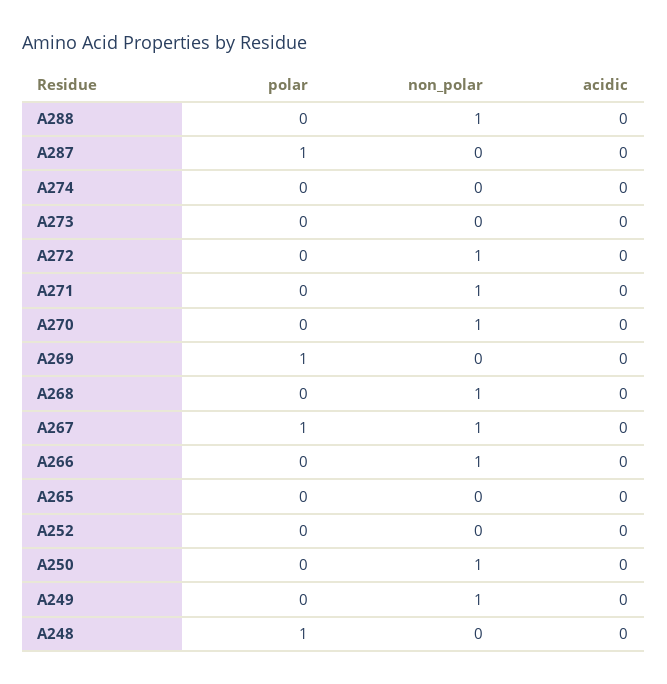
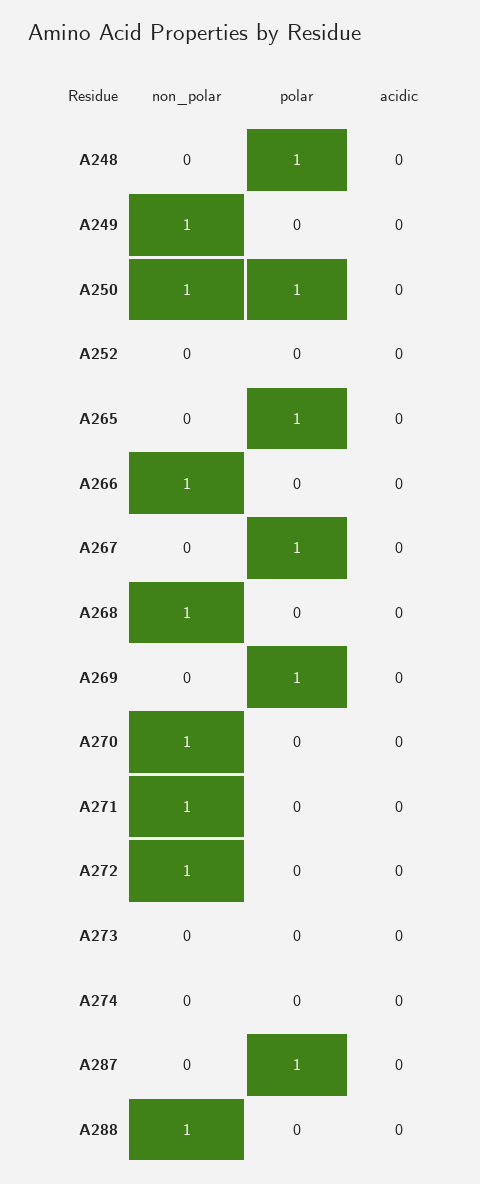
non_polar, A267: 1 -> 0
polar, A265: 0 -> 1
polar, A250: 0 -> 1

